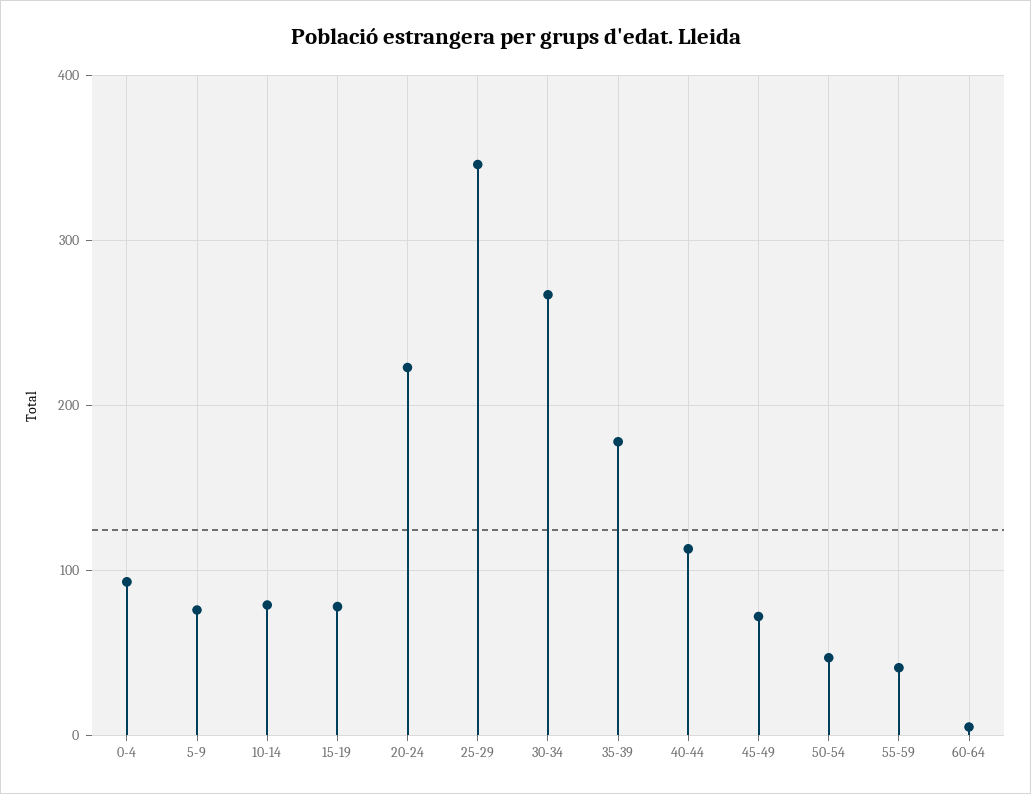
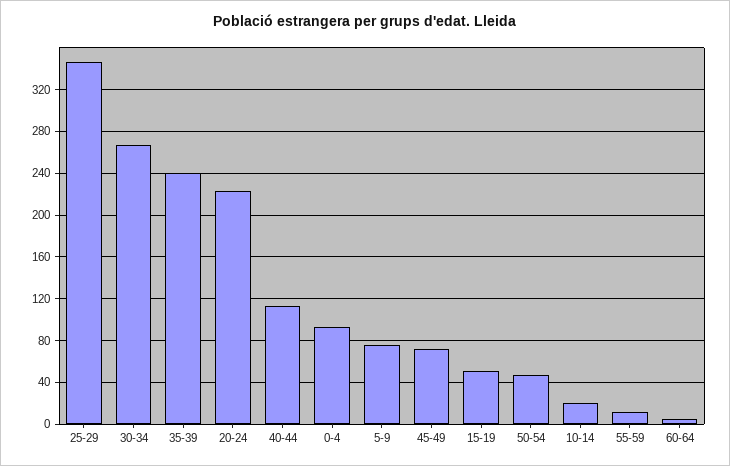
10-14: 80 -> 20
15-19: 80 -> 50
35-39: 180 -> 240
55-59: 40 -> 10

